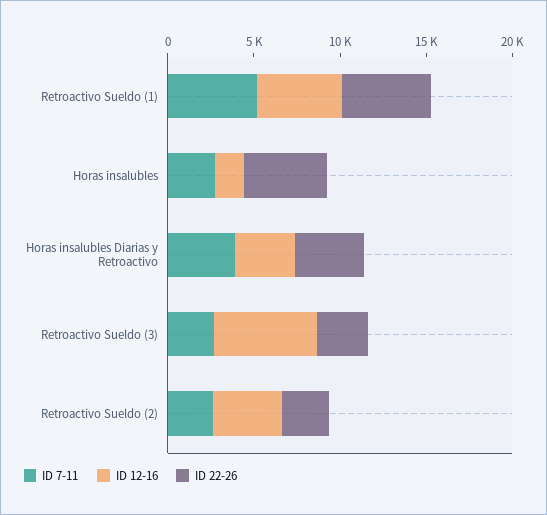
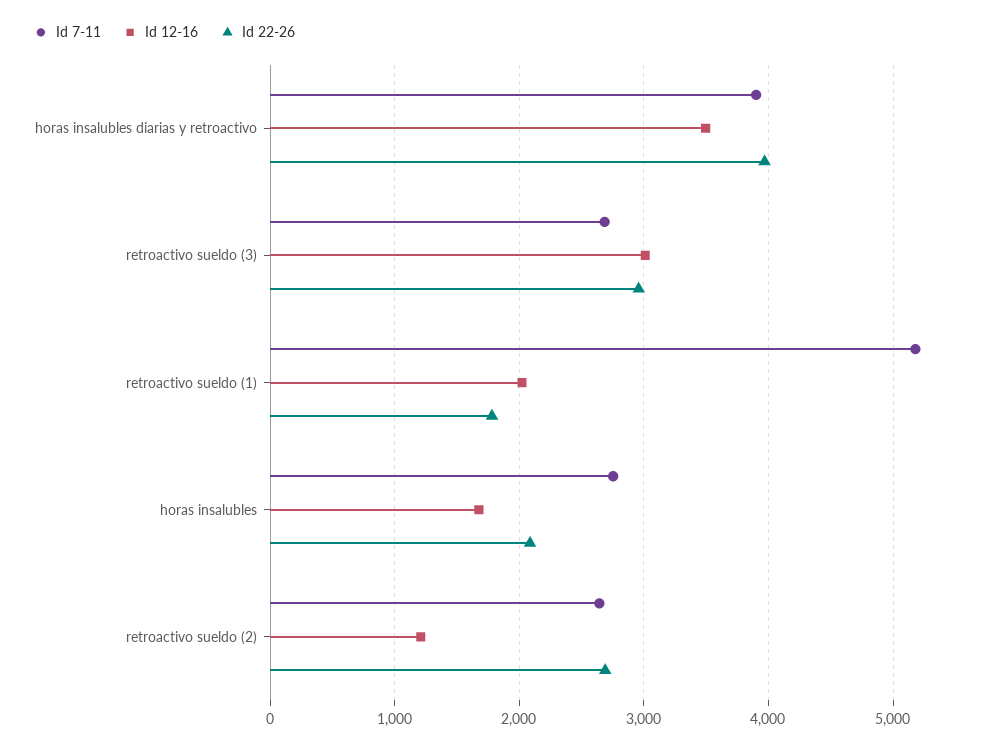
ID 12-16, Retroactivo Sueldo (1): 5000 -> 2000
ID 22-26, Retroactivo Sueldo (1): 5000 -> 1800
ID 22-26, Horas insalubles: 5000 -> 2100
ID 12-16, Retroactivo Sueldo (3): 6000 -> 3000
ID 12-16, Retroactivo Sueldo (2): 4000 -> 1200

